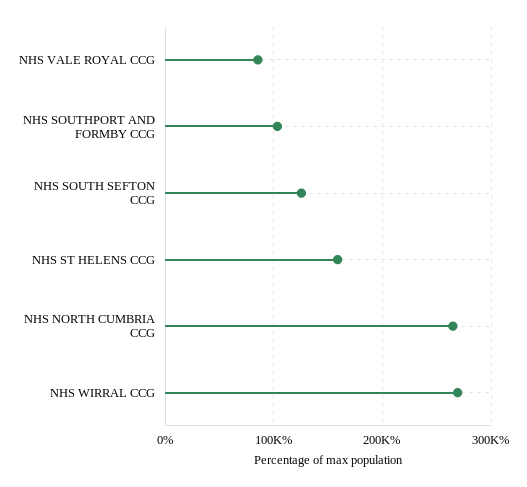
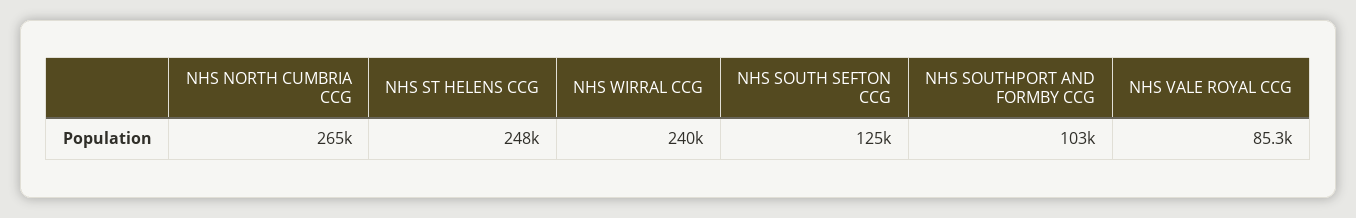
NHS ST HELENS CCG: 160000 -> 248000
NHS WIRRAL CCG: 270000 -> 240000

